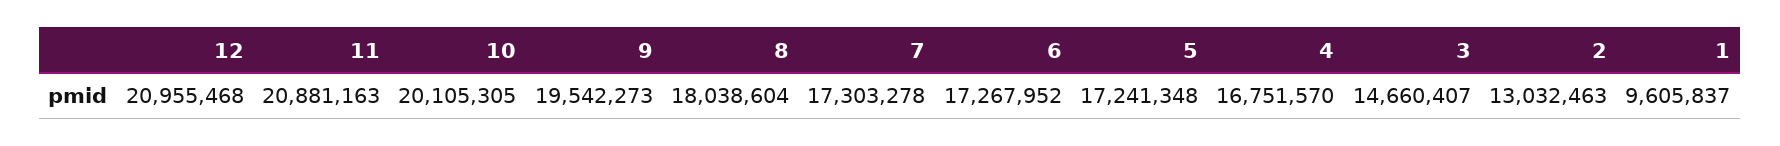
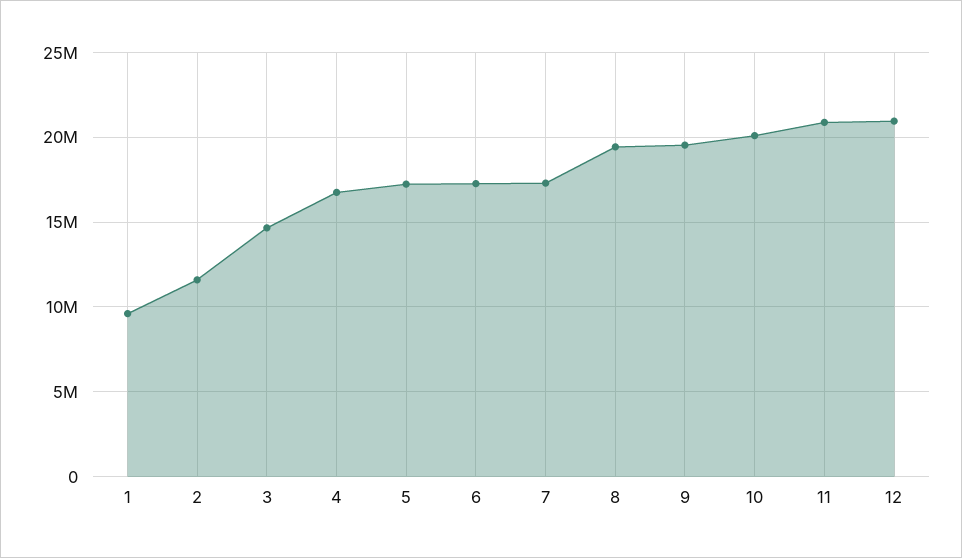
8: 18038604 -> 19500000
2: 13032463 -> 11500000

